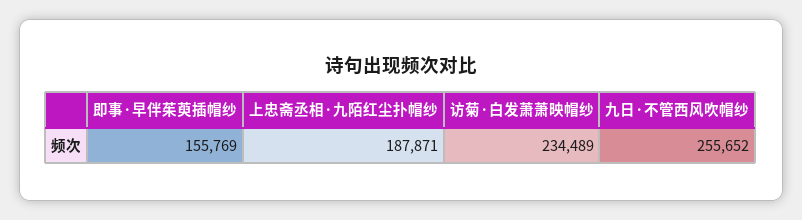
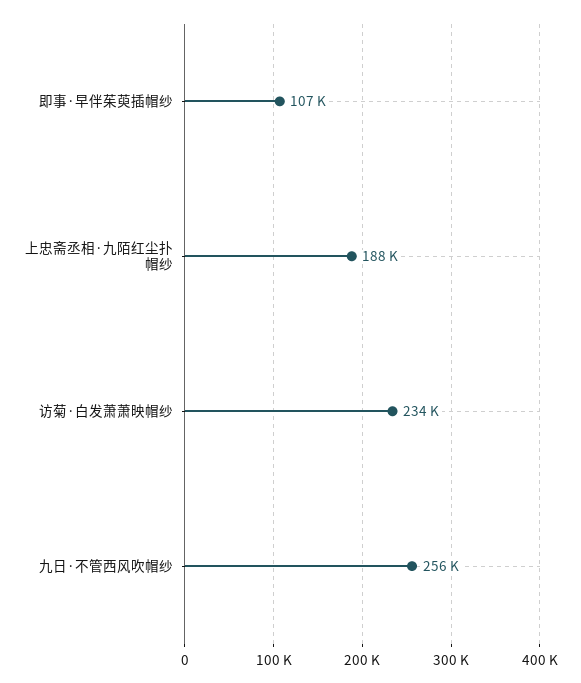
即事·早伴茱萸插帽纱: 155769 -> 107000

